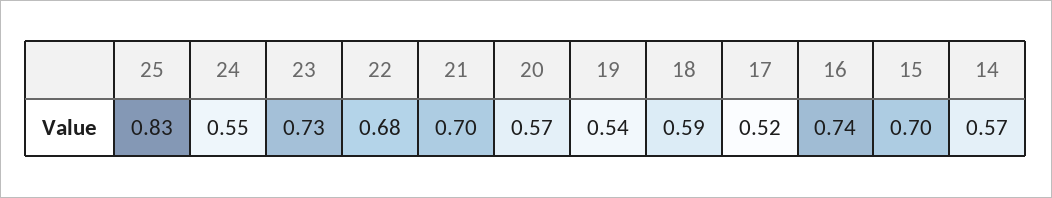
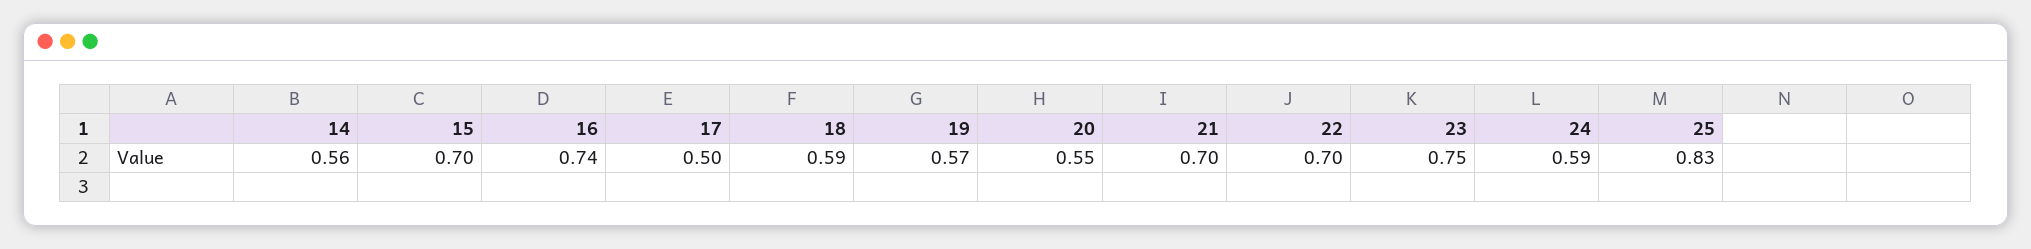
24: 0.55 -> 0.59
23: 0.73 -> 0.75
22: 0.68 -> 0.7
20: 0.57 -> 0.55
19: 0.54 -> 0.57
17: 0.52 -> 0.5
14: 0.57 -> 0.56

